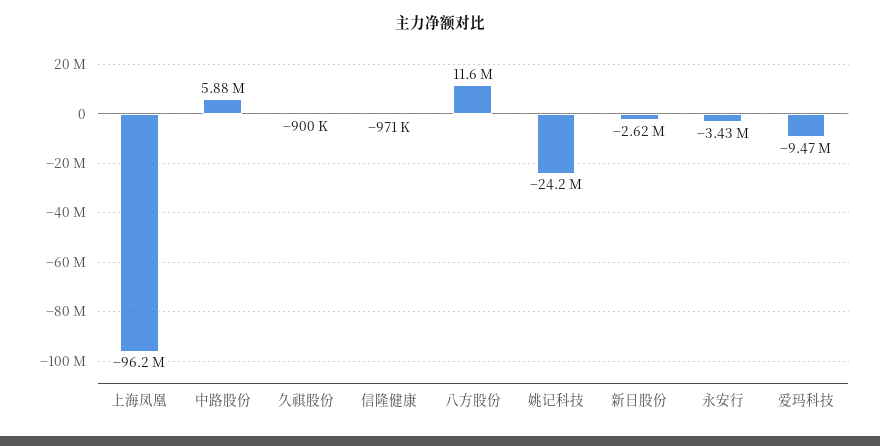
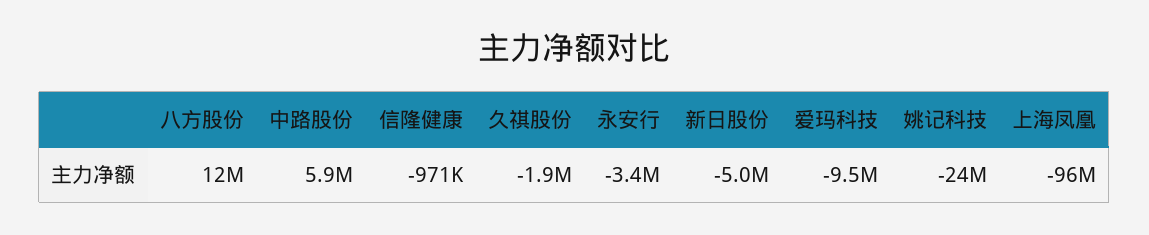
久祺股份: -900000 -> -1900000
新日股份: -2620000 -> -5000000

